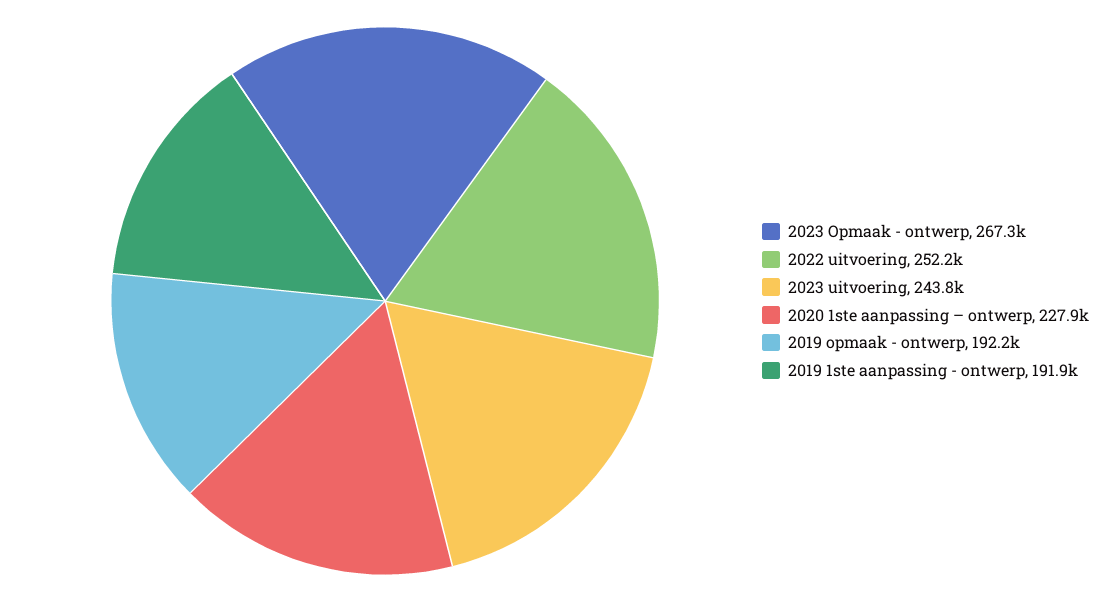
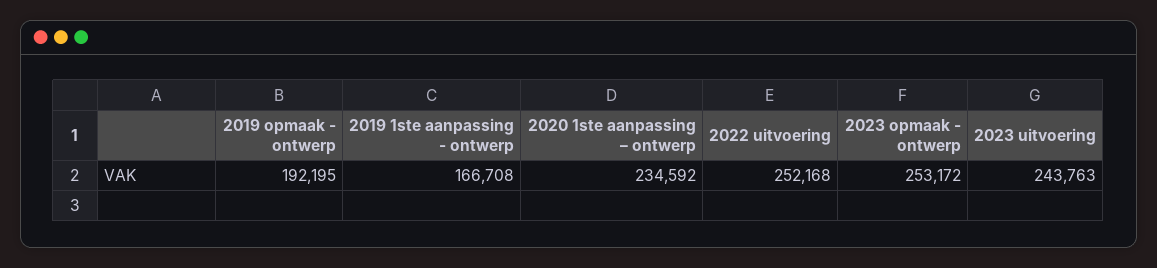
2023 Opmaak - ontwerp: 267300 -> 253172
2020 1ste aanpassing – ontwerp: 227900 -> 234592
2019 1ste aanpassing - ontwerp: 191900 -> 166708

